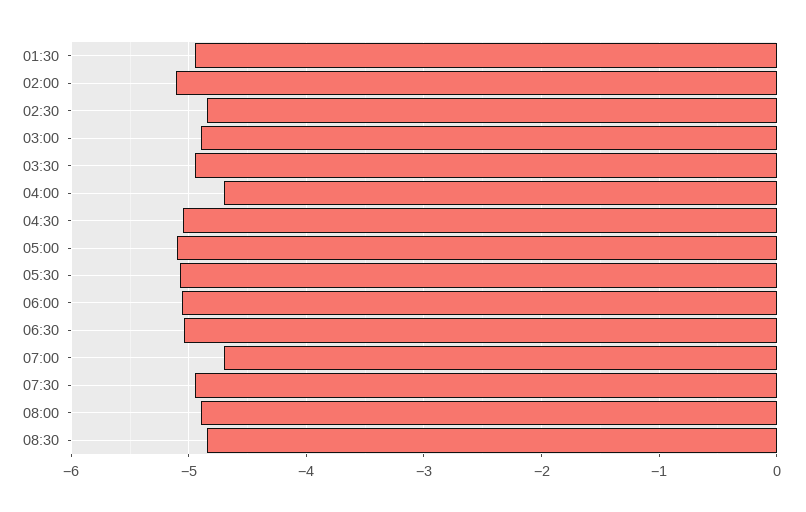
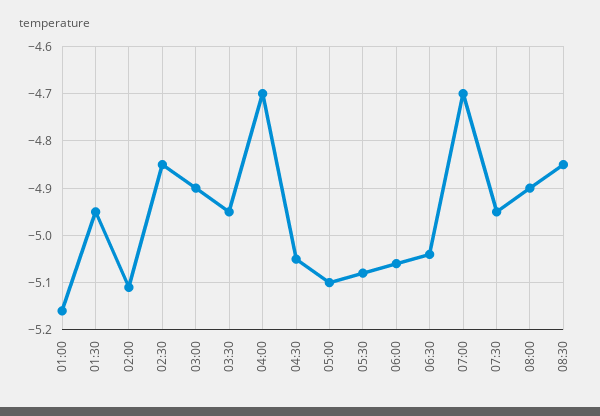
01:00: none -> -5.15

